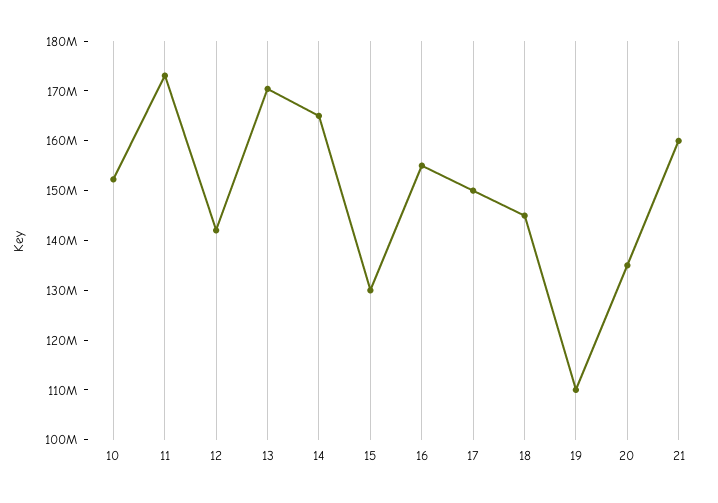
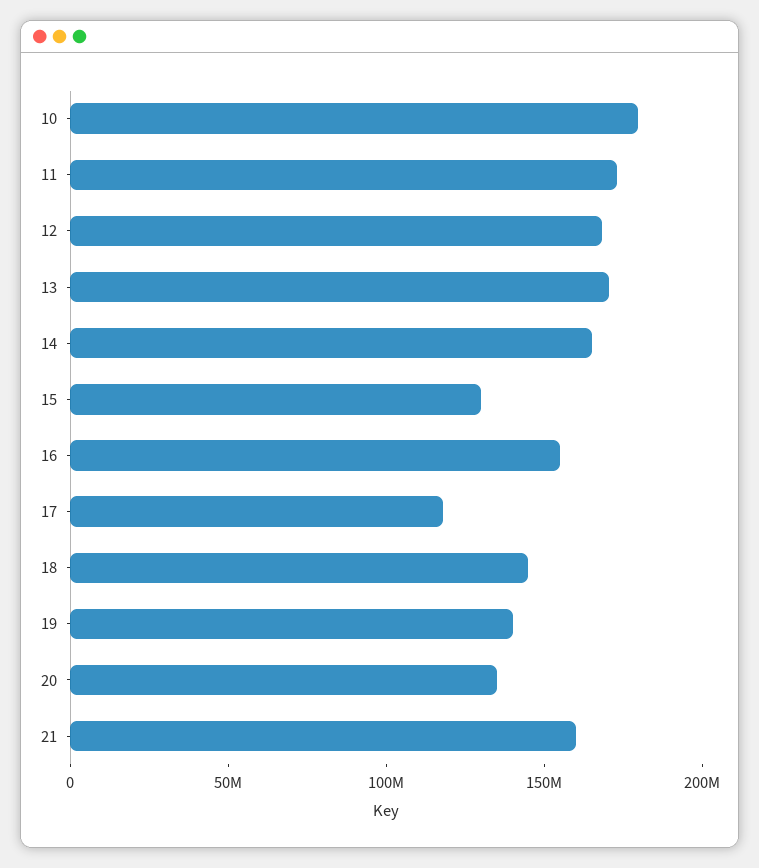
10: 152000000 -> 180000000
12: 142000000 -> 170000000
17: 150000000 -> 120000000
19: 110000000 -> 140000000

